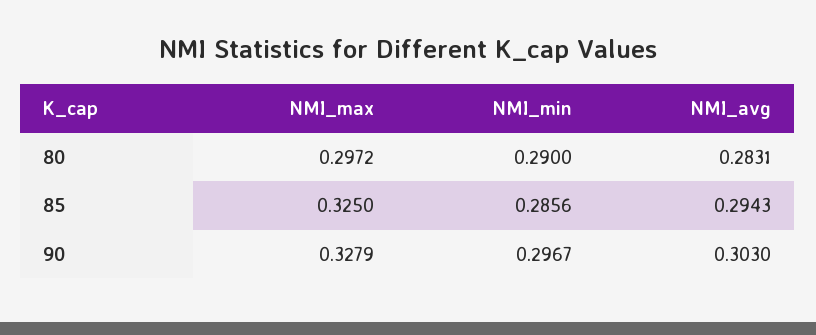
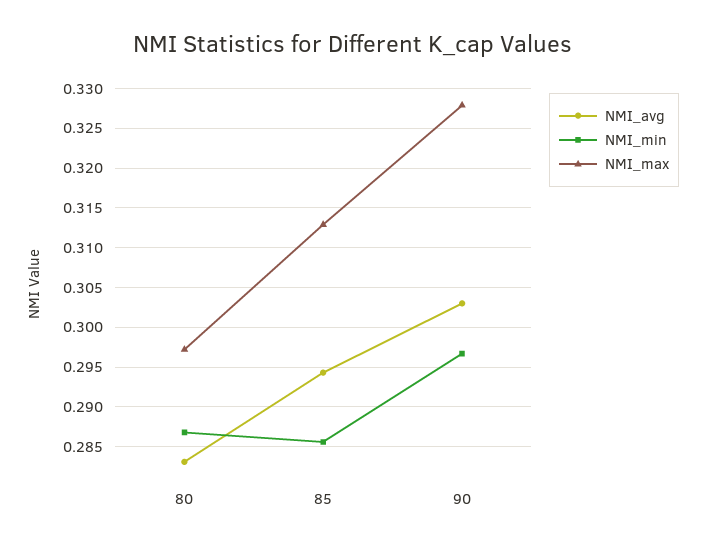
NMI_min, 80: 0.29 -> 0.287
NMI_max, 85: 0.325 -> 0.313

